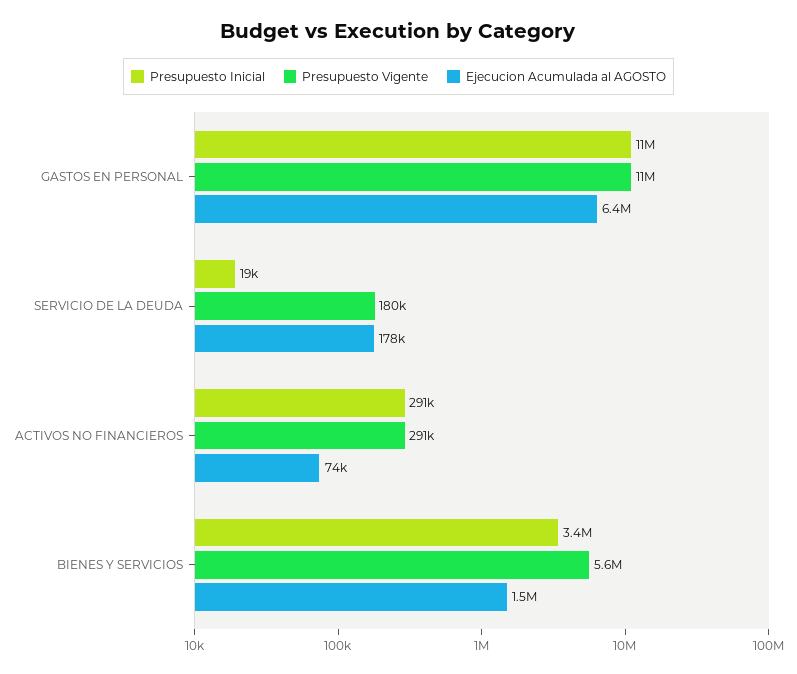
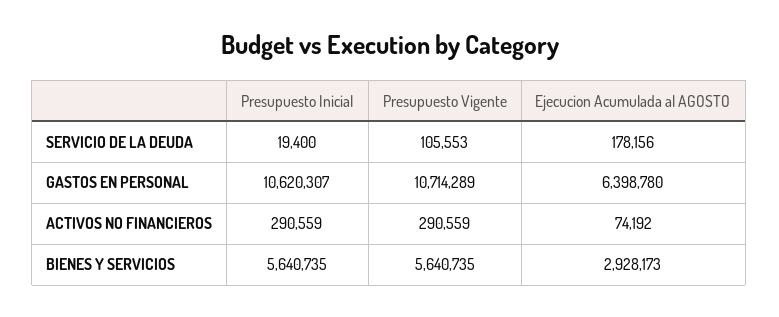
Presupuesto Vigente, SERVICIO DE LA DEUDA: 180000 -> 105553
Presupuesto Inicial, BIENES Y SERVICIOS: 3400000 -> 5640735
Ejecucion Acumulada al AGOSTO, BIENES Y SERVICIOS: 1500000 -> 2928173

